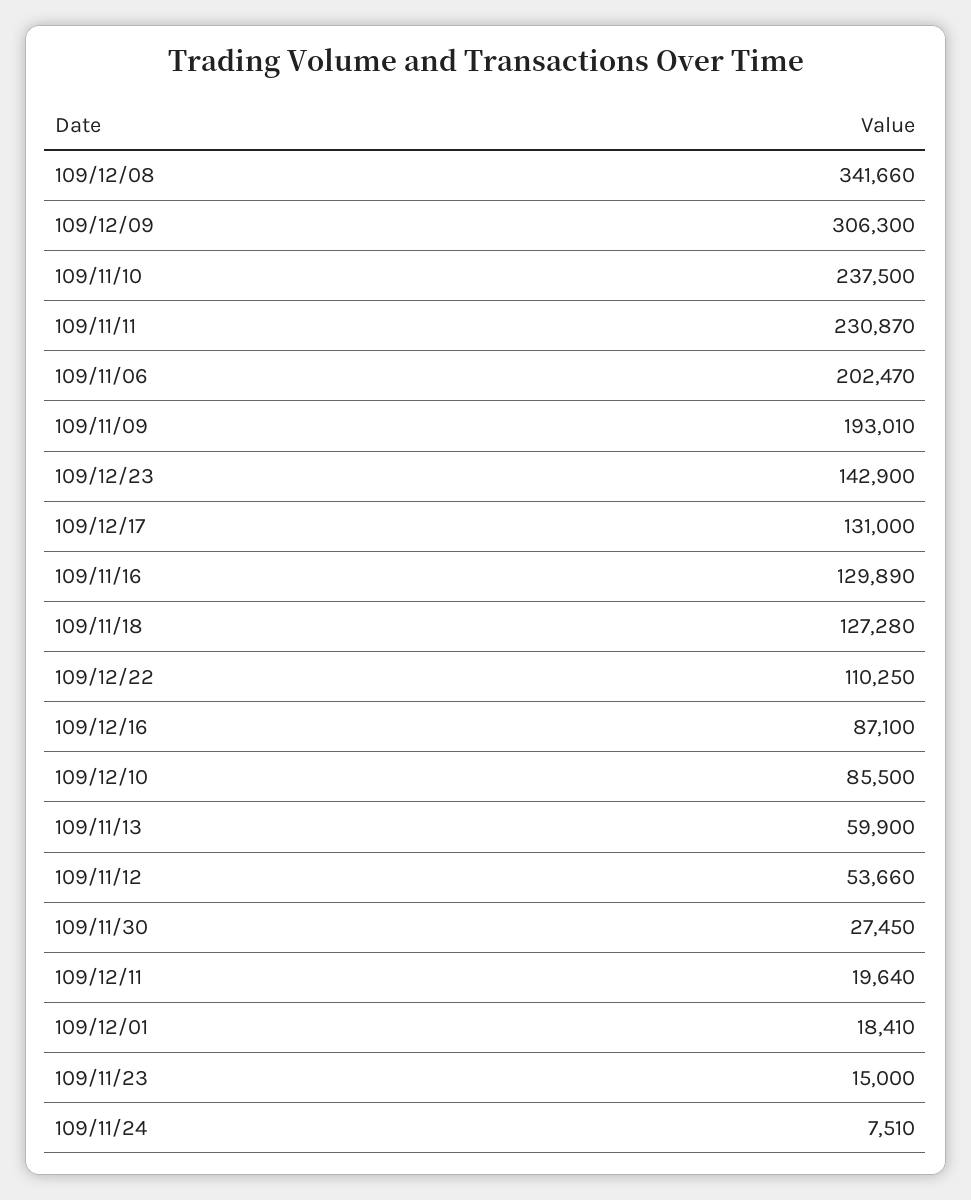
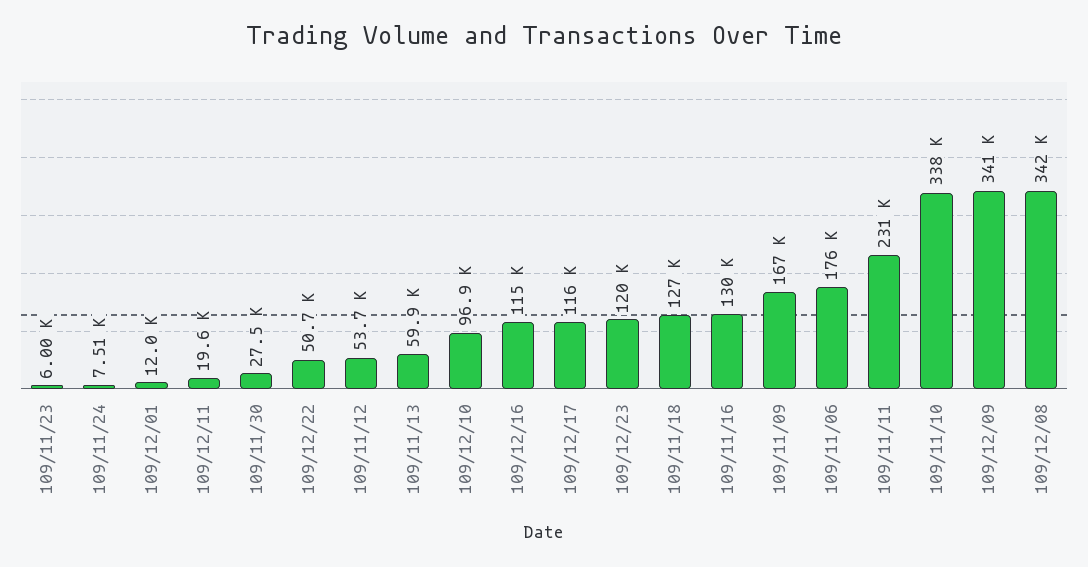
109/12/09: 306300 -> 341000
109/11/10: 237500 -> 338000
109/11/06: 202470 -> 176000
109/11/09: 193010 -> 167000
109/12/23: 142900 -> 120000
109/12/17: 131000 -> 116000
109/12/22: 110250 -> 50700
109/12/16: 87100 -> 115000
109/12/10: 85500 -> 96900
109/12/01: 18410 -> 12000
109/11/23: 15000 -> 6000

